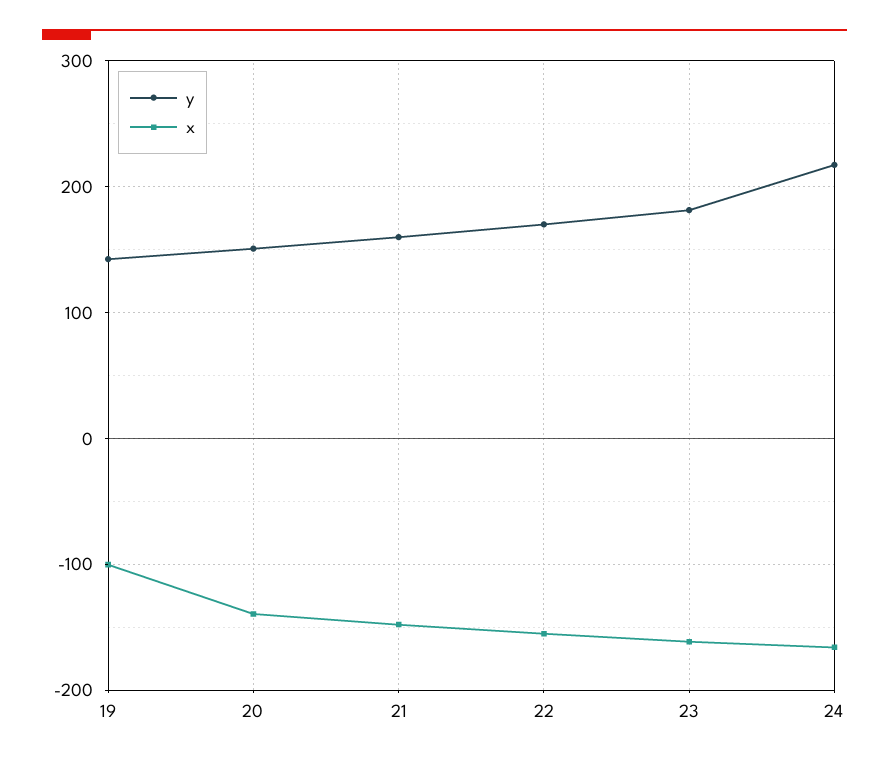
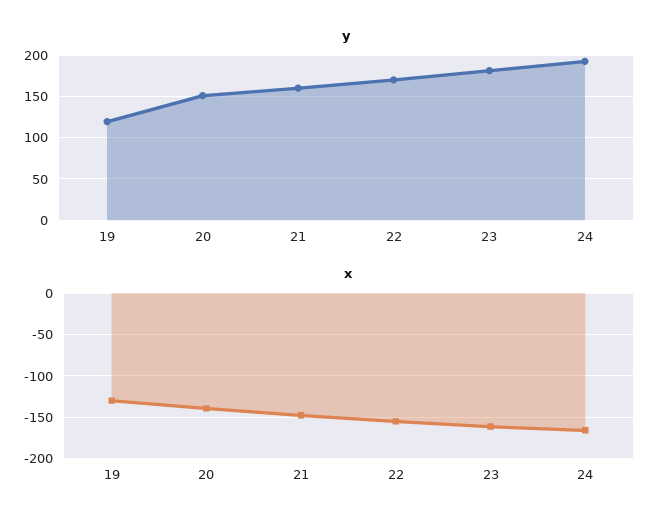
y, 19: 140 -> 120
x, 19: -100 -> -130
y, 24: 220 -> 190

